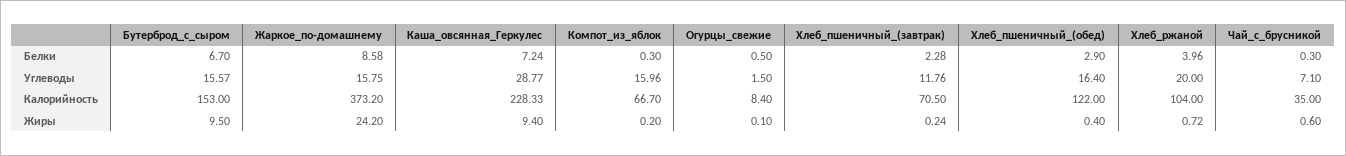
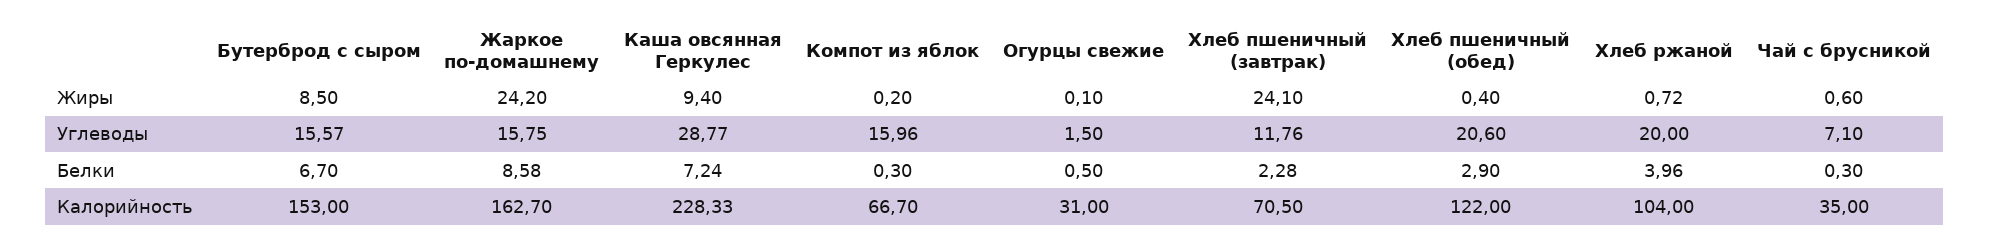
Хлеб_пшеничный_(обед), Углеводы: 16.4 -> 20.6
Жаркое_по-домашнему, Калорийность: 373.2 -> 162.7
Огурцы_свежие, Калорийность: 8.4 -> 31
Бутерброд_с_сыром, Жиры: 9.5 -> 8.5
Хлеб_пшеничный_(завтрак), Жиры: 0.24 -> 24.1

